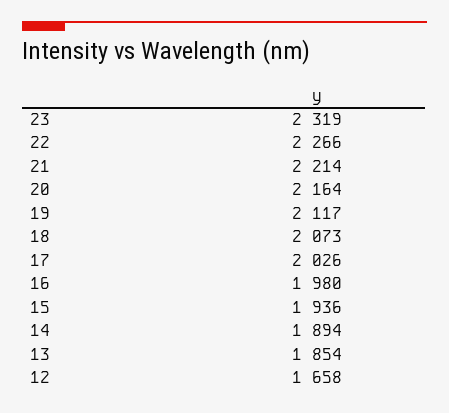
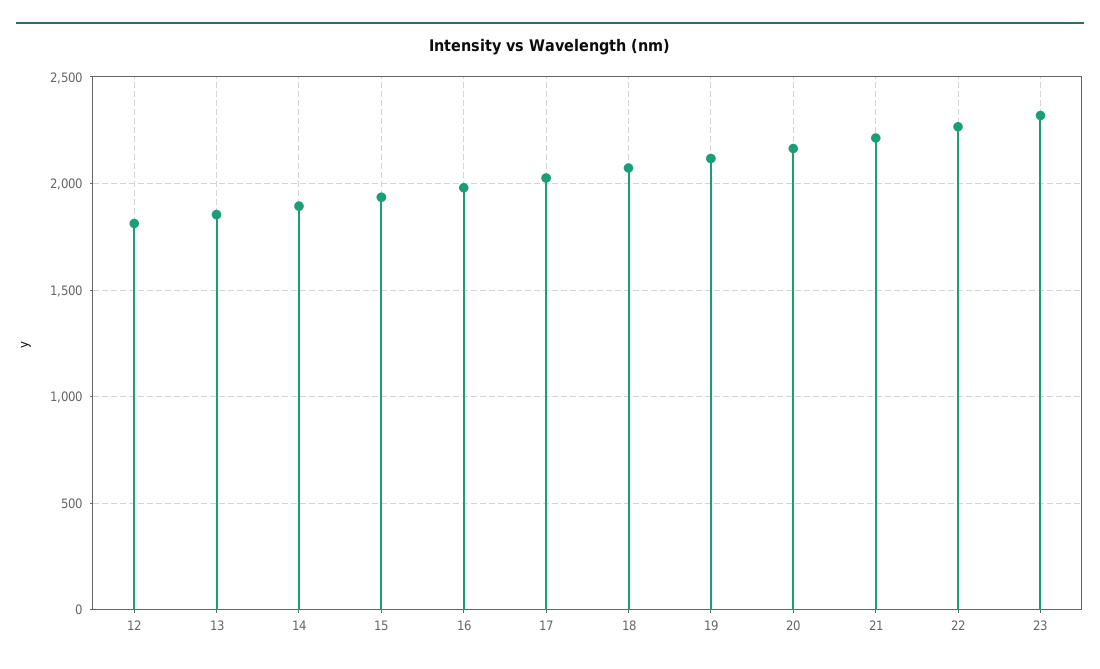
12: 1658 -> 1800

